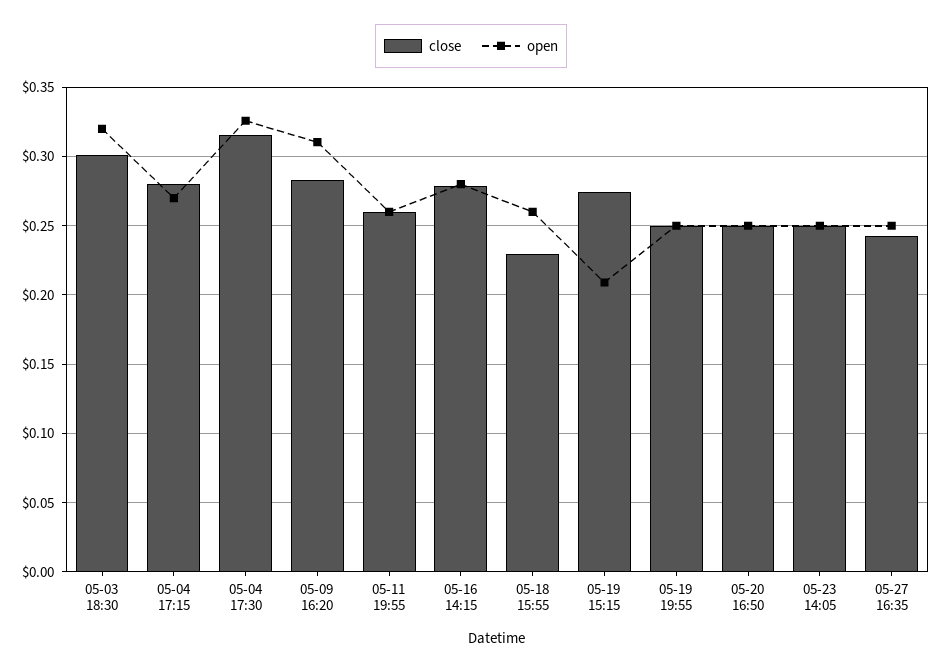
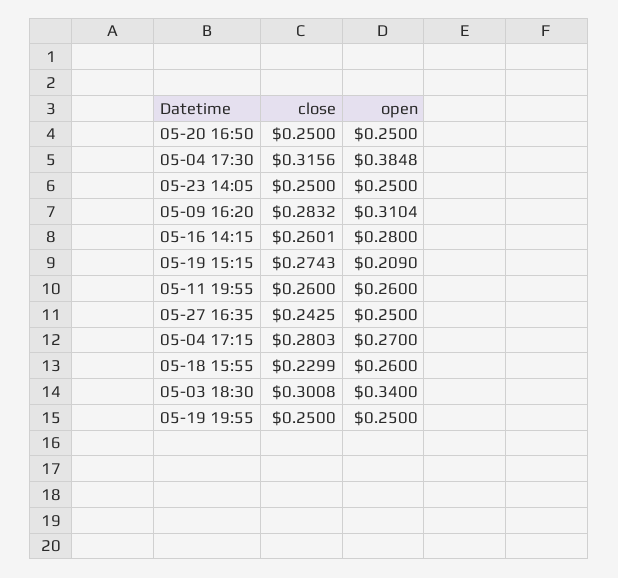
open, 05-03 18:30: 0.32 -> 0.34
open, 05-04 17:30: 0.325 -> 0.3848
close, 05-16 14:15: 0.28 -> 0.2601

